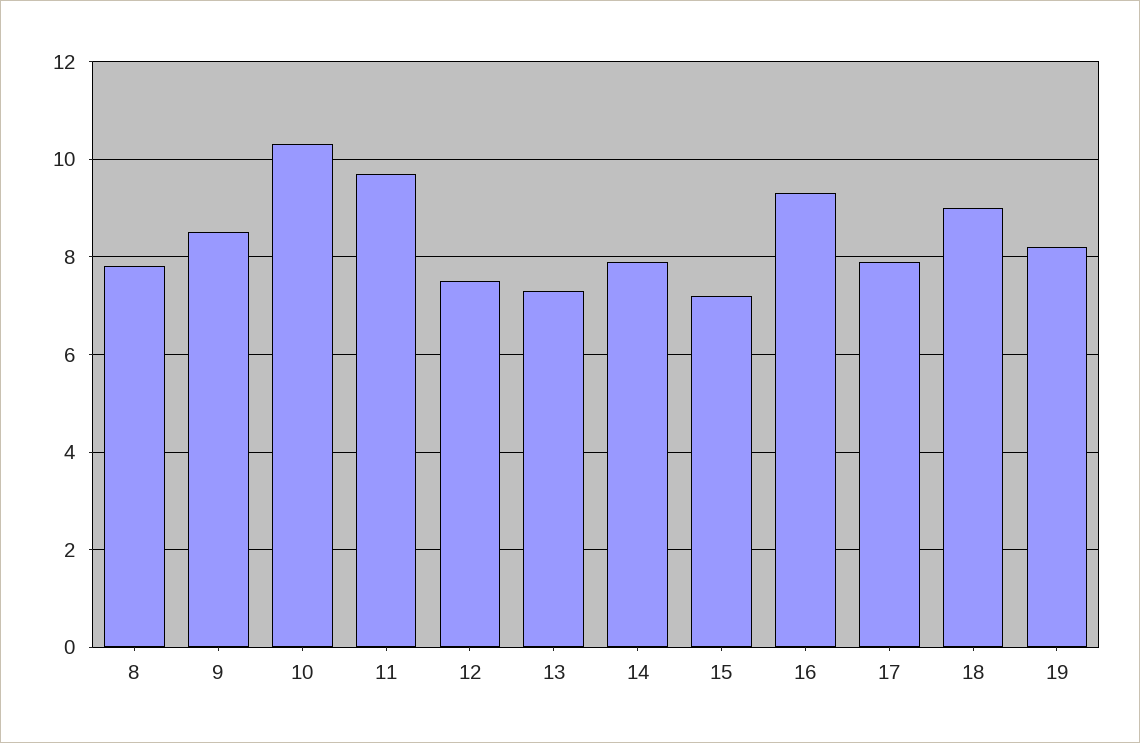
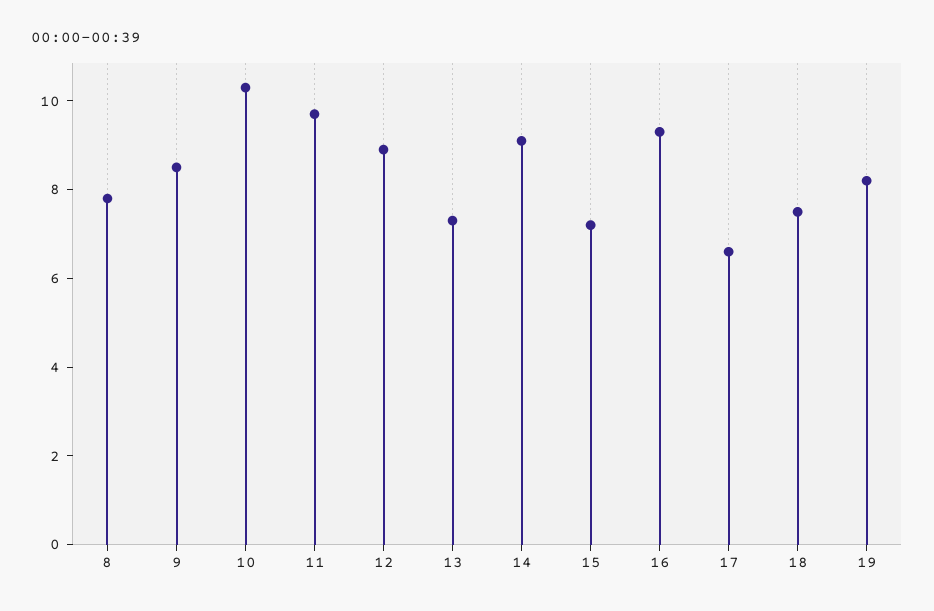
12: 7.5 -> 9
14: 8 -> 9
17: 8 -> 6.5
18: 9 -> 7.5

